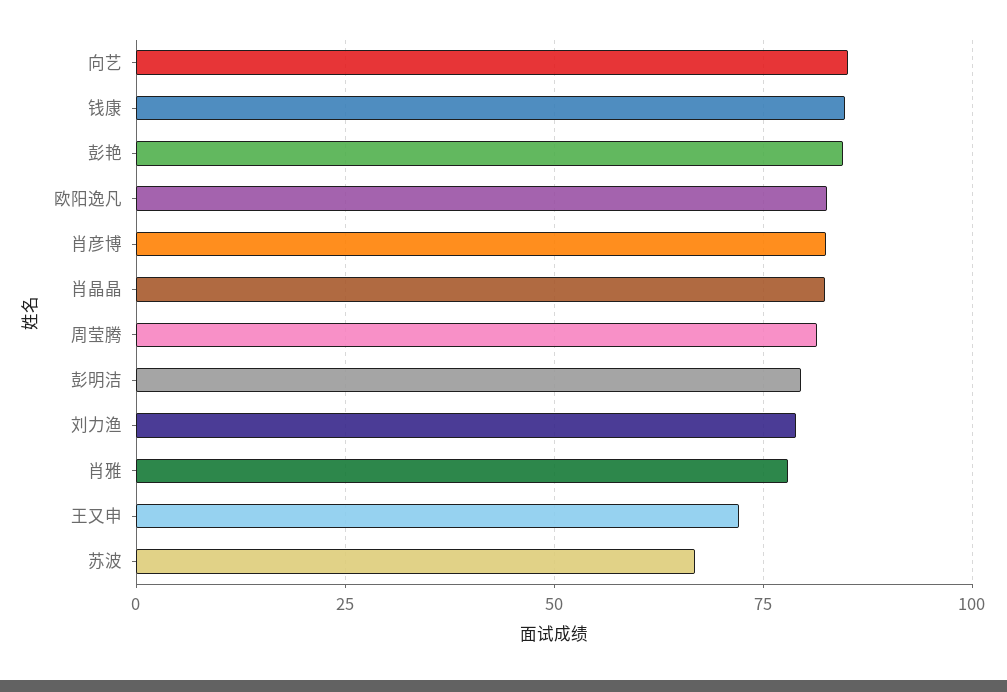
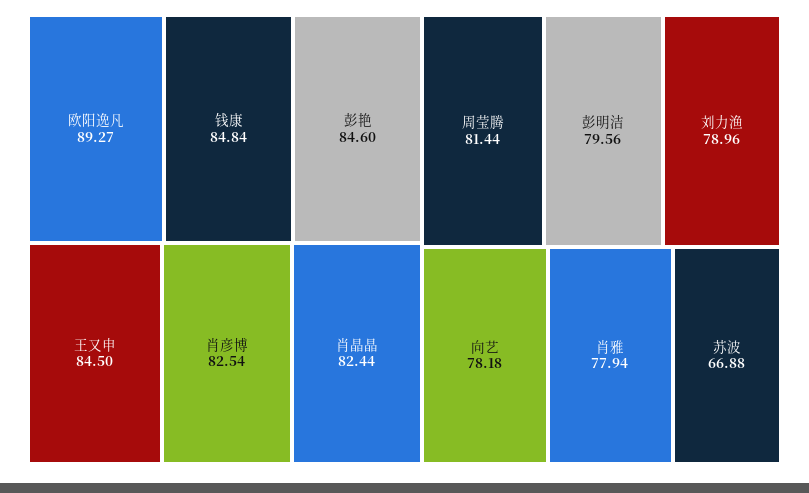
向艺: 85 -> 78.18
欧阳逸凡: 82.5 -> 89.27
王又申: 72.5 -> 84.5

